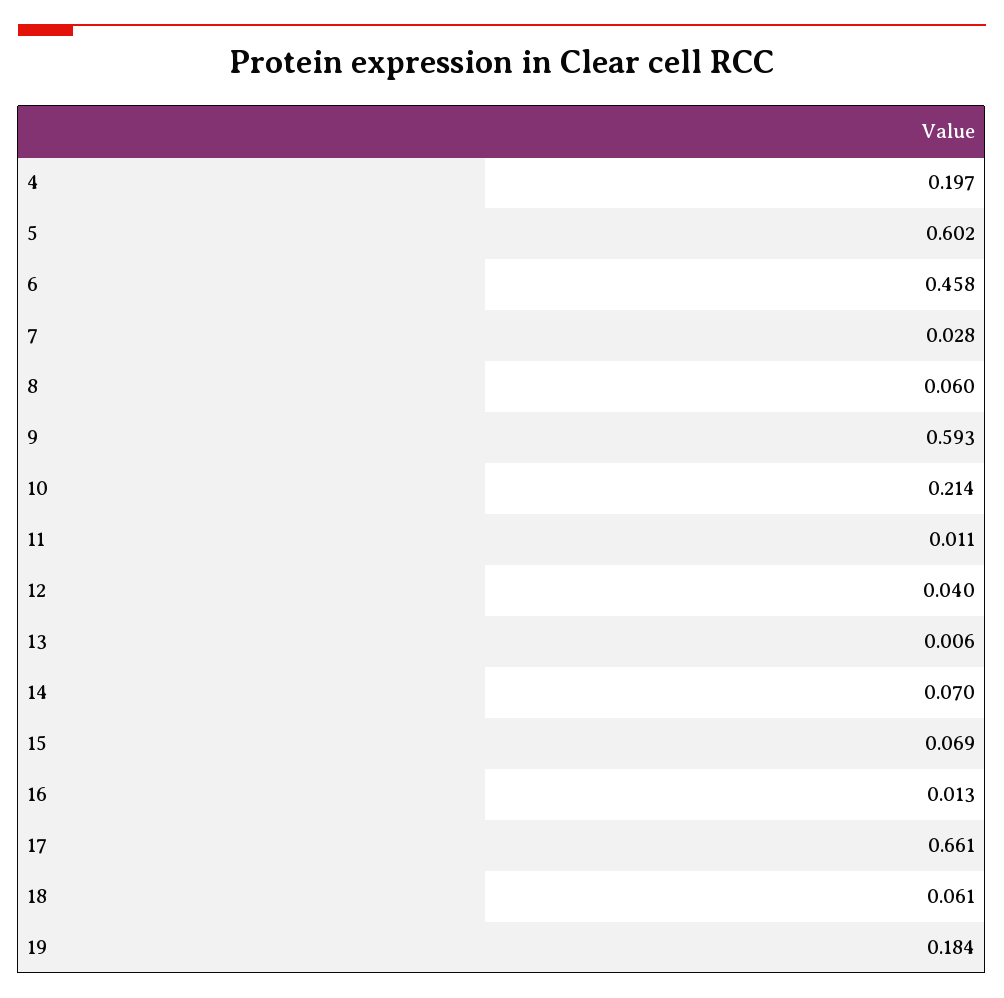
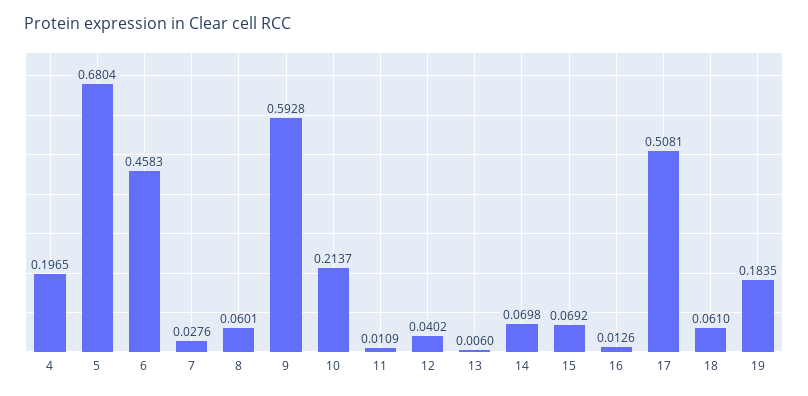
5: 0.602 -> 0.6804
17: 0.661 -> 0.5081

